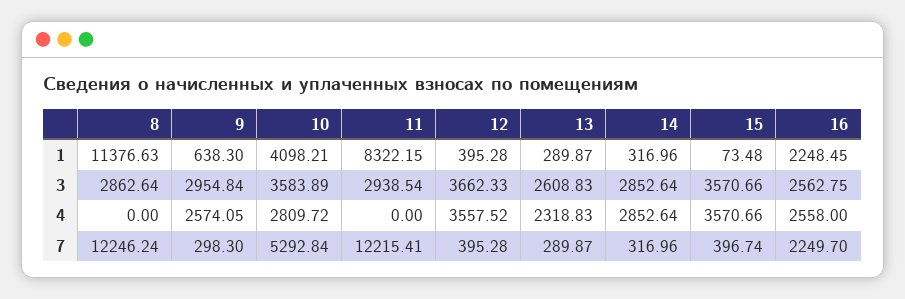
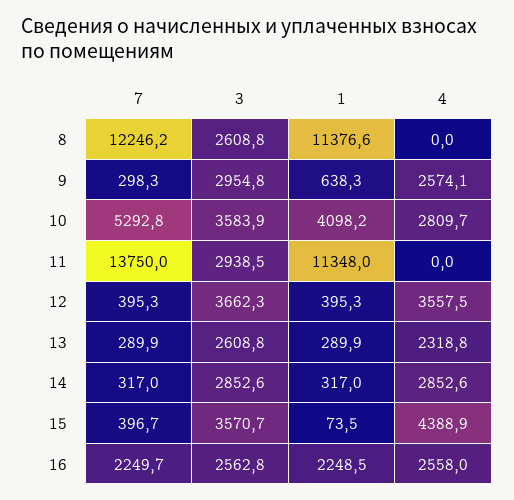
11, 1: 8322.15 -> 11348
8, 3: 2862.64 -> 2608.8
15, 4: 3570.66 -> 4388.9
11, 7: 12215.41 -> 13750

